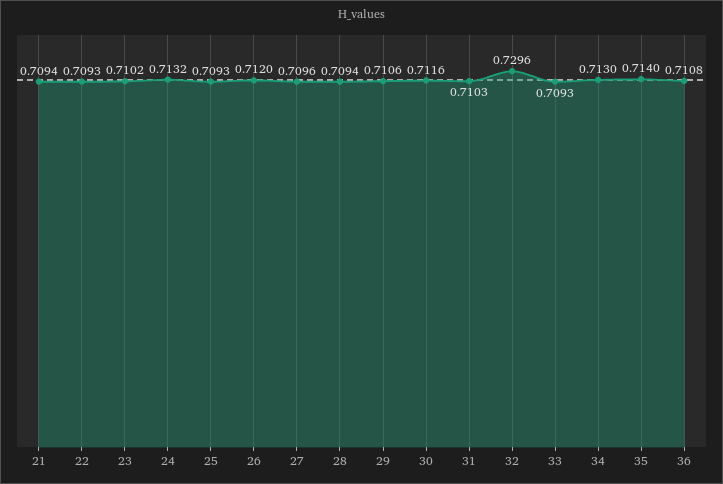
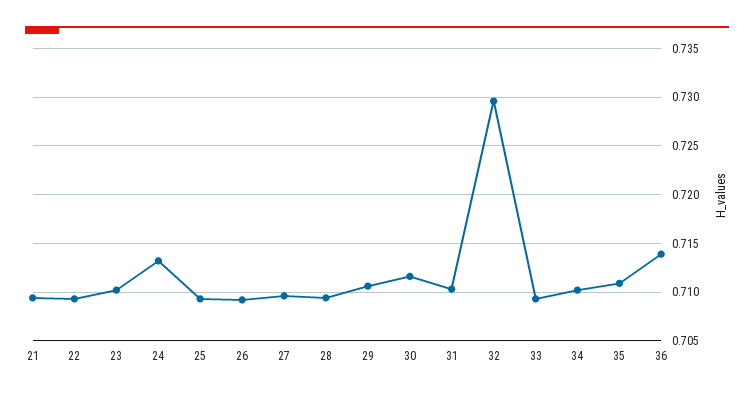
26: 0.712 -> 0.709
34: 0.713 -> 0.71
35: 0.714 -> 0.711
36: 0.7108 -> 0.714

